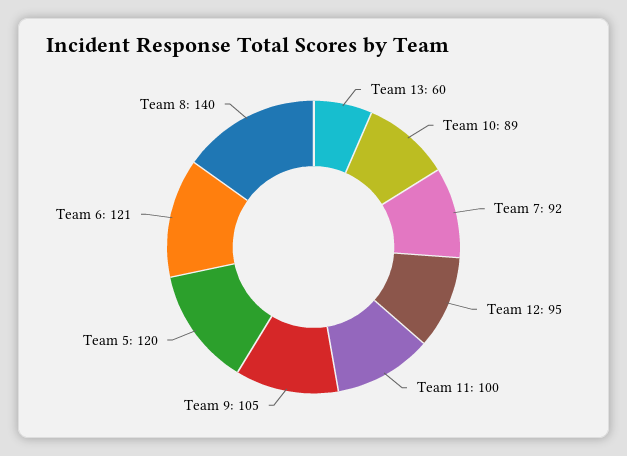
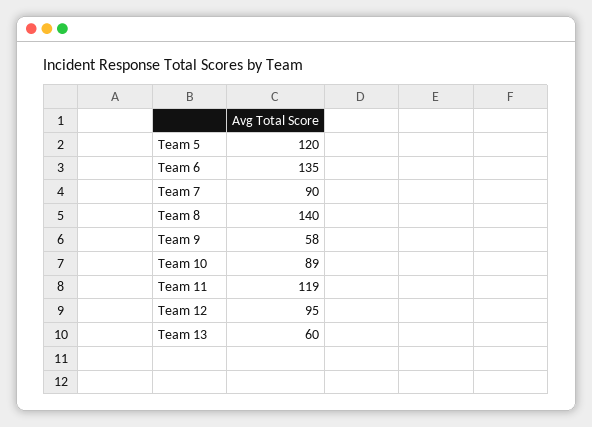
Team 7: 92 -> 90
Team 11: 100 -> 119
Team 9: 105 -> 58
Team 6: 121 -> 135

